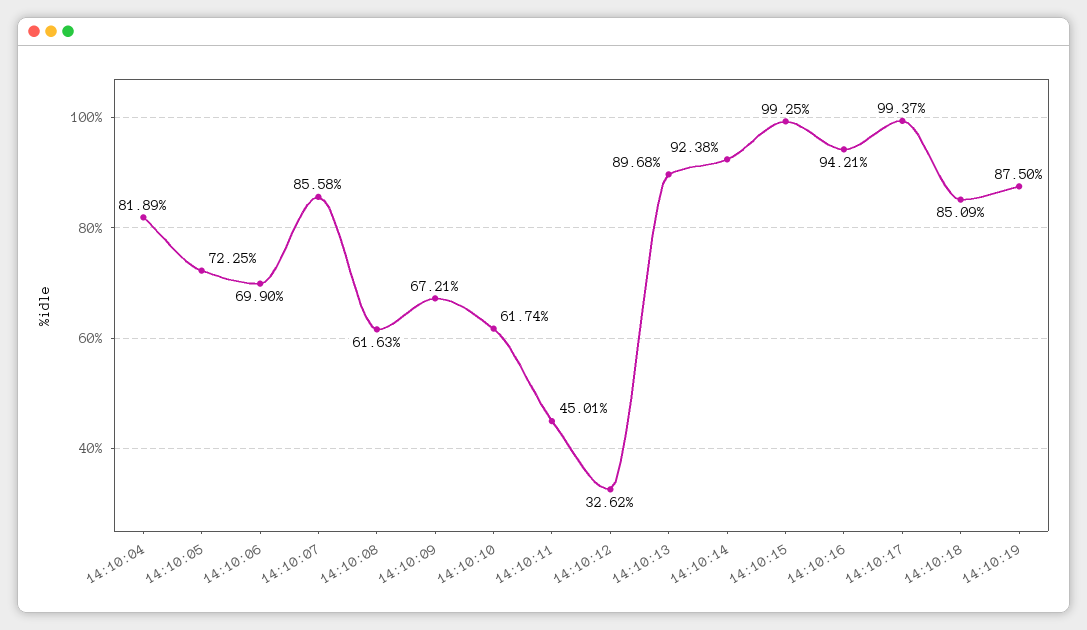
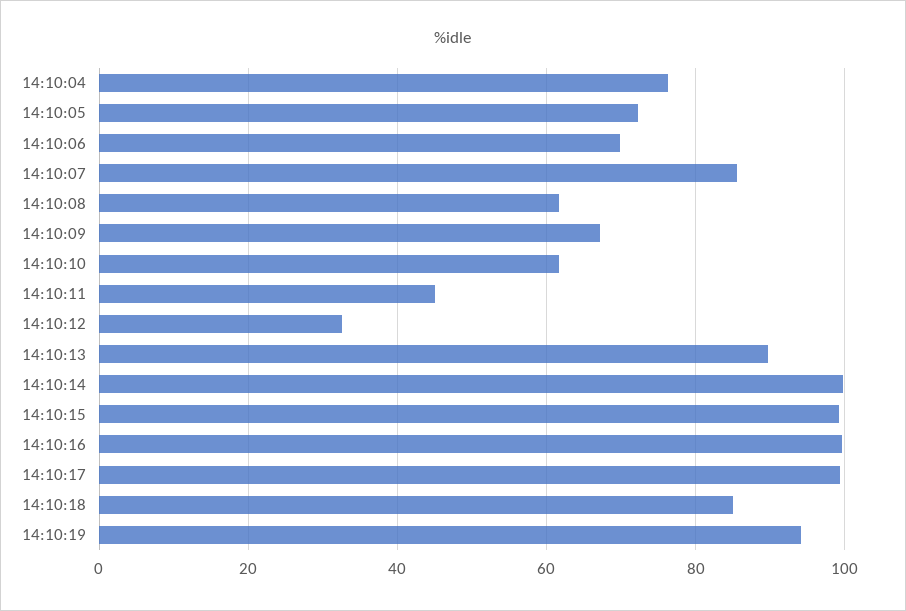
14:10:04: 81.89 -> 76
14:10:14: 92.38 -> 100
14:10:16: 94.21 -> 100
14:10:19: 87.5 -> 94

